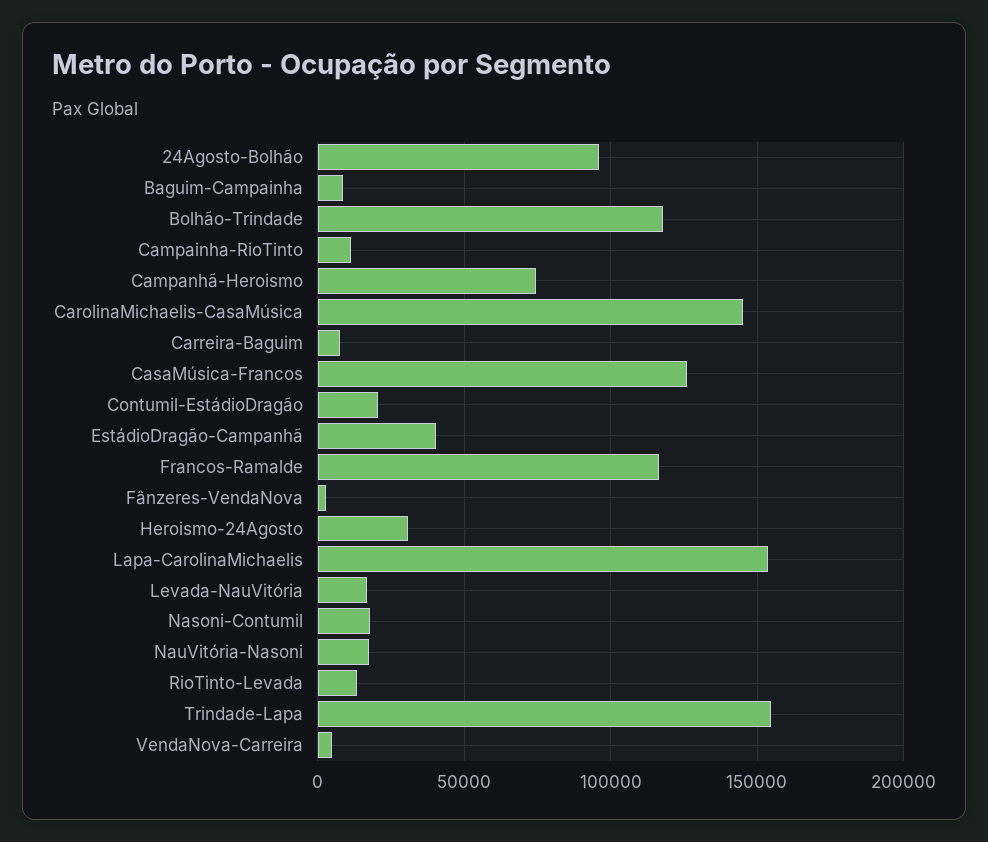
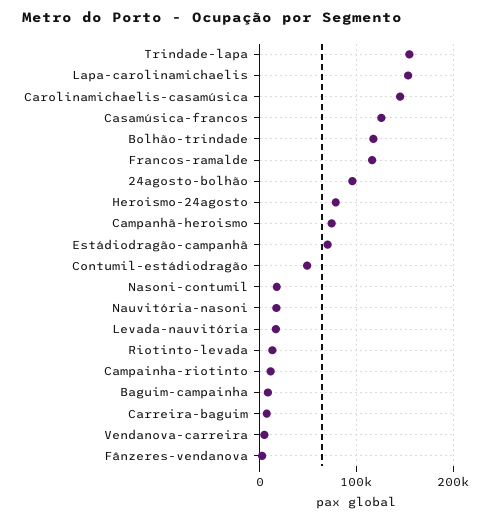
Contumil-EstádioDragão: 20000 -> 50000
EstádioDragão-Campanhã: 40000 -> 70000
Heroismo-24Agosto: 30000 -> 80000

